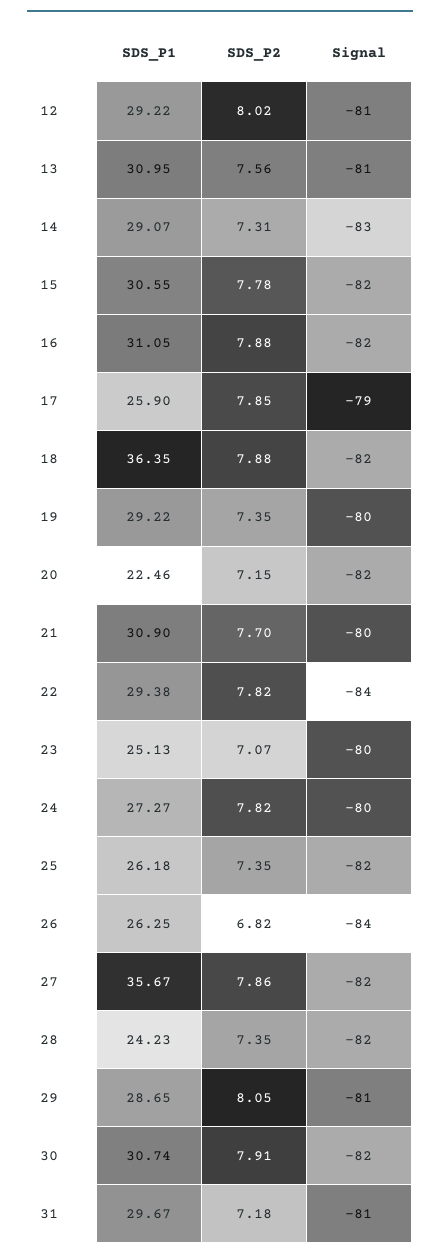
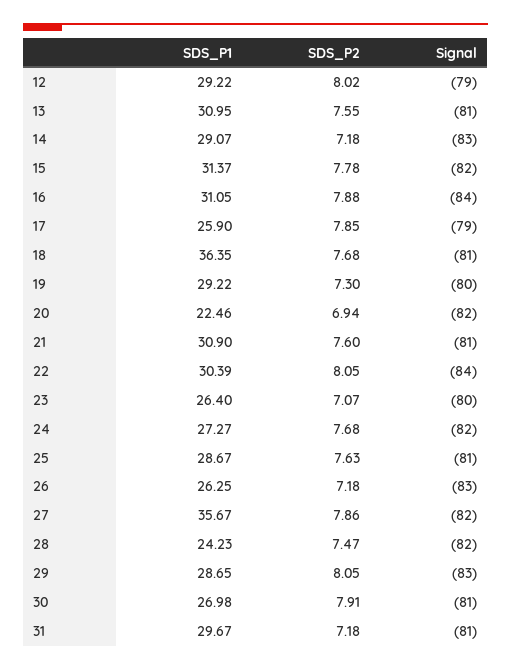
Signal, 12: -81 -> -79
SDS_P2, 13: 7.56 -> 7.55
SDS_P2, 14: 7.31 -> 7.18
SDS_P1, 15: 30.55 -> 31.37
Signal, 16: -82 -> -84
SDS_P2, 18: 7.88 -> 7.68
Signal, 18: -82 -> -81
SDS_P2, 19: 7.35 -> 7.3
SDS_P2, 20: 7.15 -> 6.94
SDS_P2, 21: 7.7 -> 7.6
Signal, 21: -80 -> -81
SDS_P1, 22: 29.38 -> 30.39
SDS_P2, 22: 7.82 -> 8.05
SDS_P1, 23: 25.13 -> 26.4
SDS_P2, 24: 7.82 -> 7.68
Signal, 24: -80 -> -82
SDS_P1, 25: 26.18 -> 28.67
SDS_P2, 25: 7.35 -> 7.63
Signal, 25: -82 -> -81
SDS_P2, 26: 6.82 -> 7.18
Signal, 26: -84 -> -83
SDS_P2, 28: 7.35 -> 7.47
Signal, 29: -81 -> -83
SDS_P1, 30: 30.74 -> 26.98
Signal, 30: -82 -> -81

